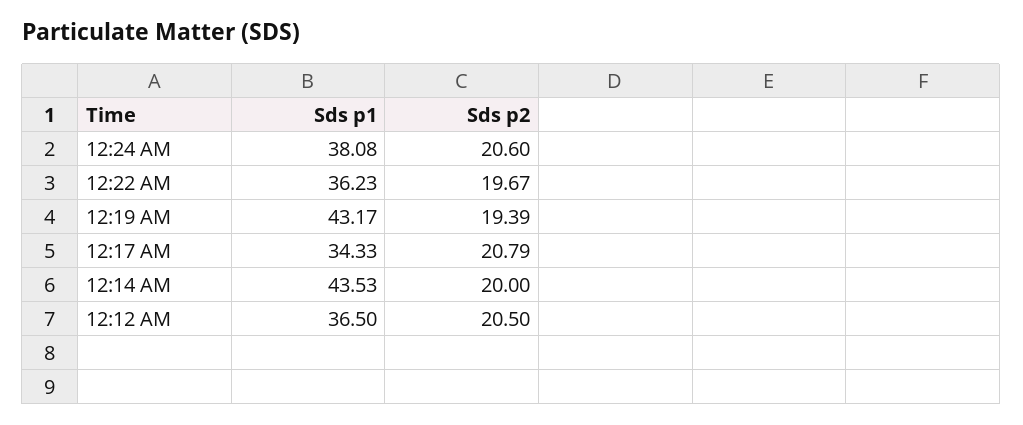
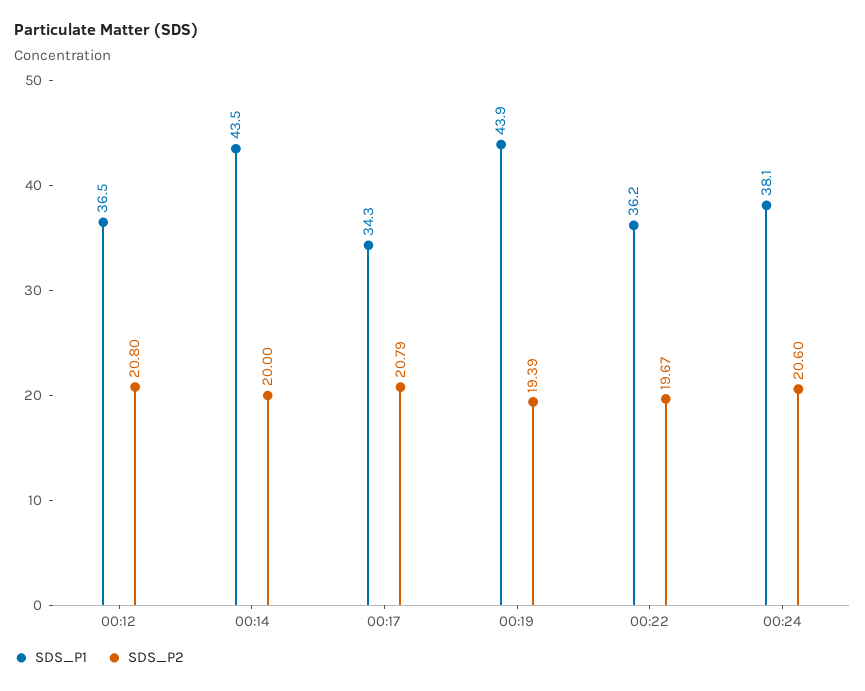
Sds p1, 12:19 AM: 43.17 -> 43.9
Sds p2, 12:12 AM: 20.5 -> 20.8

